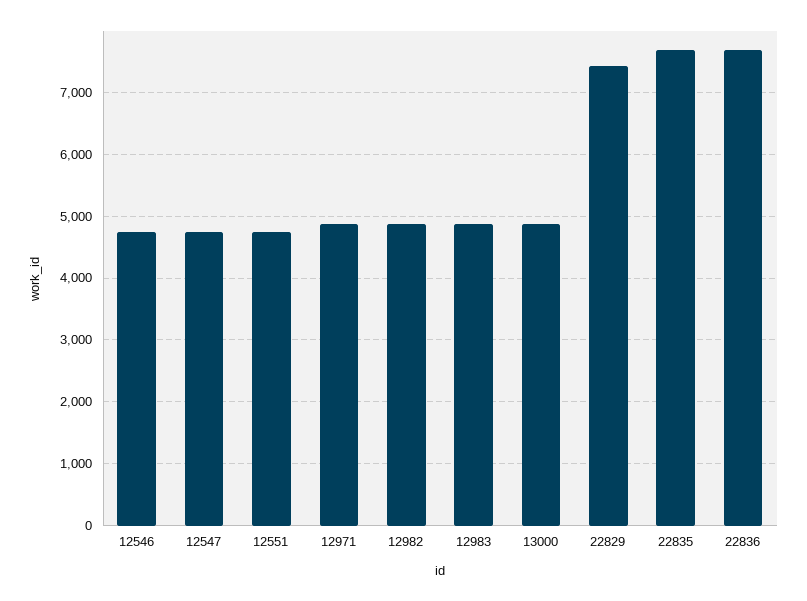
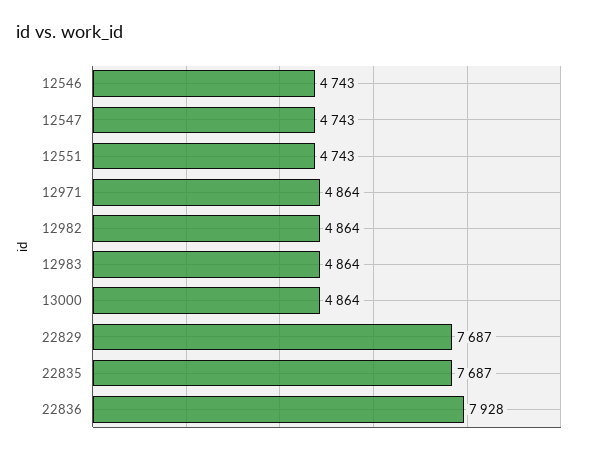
22829: 7400 -> 7687
22836: 7700 -> 7928

